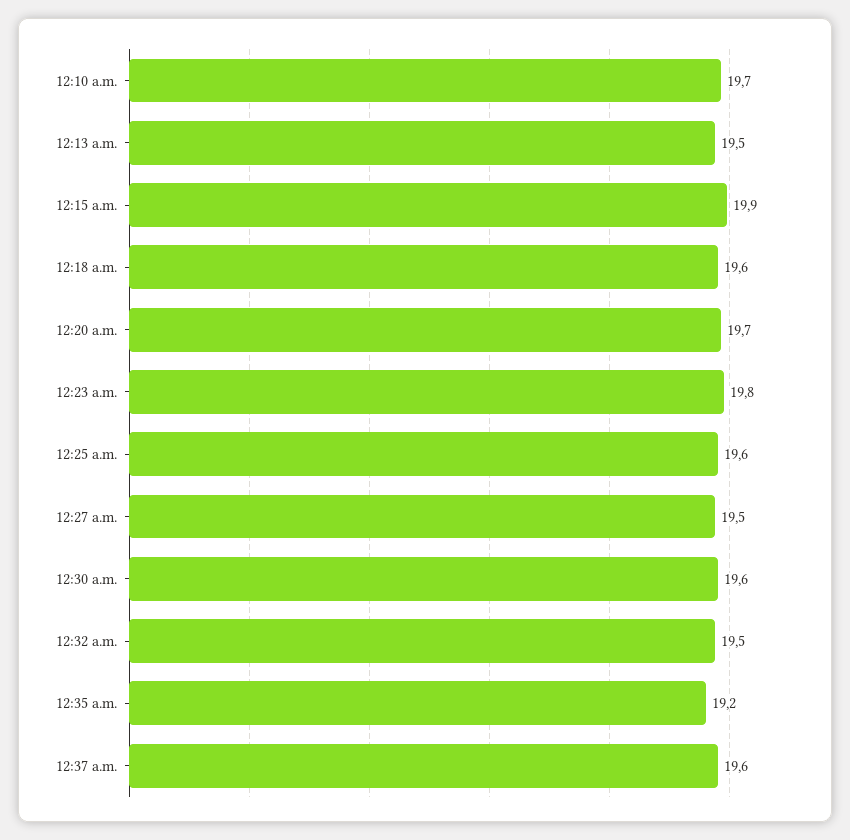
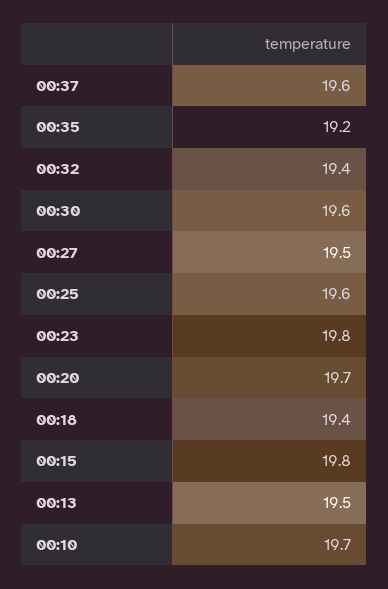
12:15 a.m.: 19.9 -> 19.8
12:18 a.m.: 19.6 -> 19.4
12:32 a.m.: 19.5 -> 19.4

